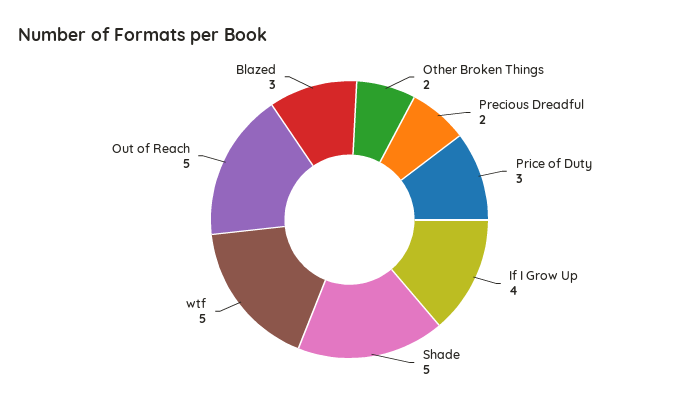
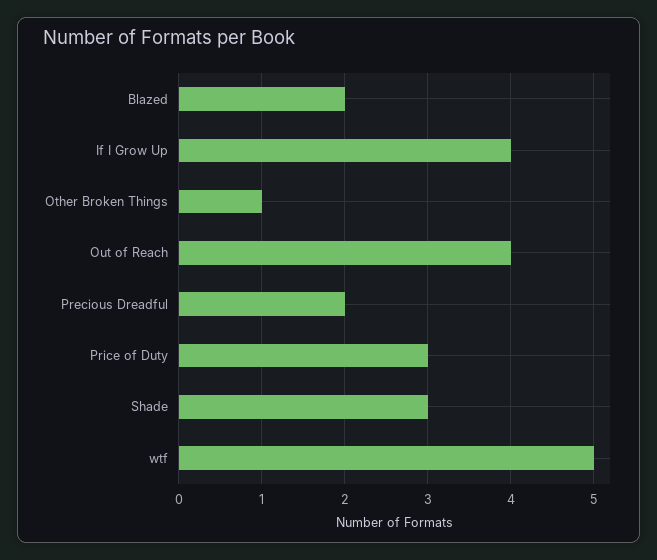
Other Broken Things: 2 -> 1
Shade: 5 -> 3
Out of Reach: 5 -> 4
Blazed: 3 -> 2

